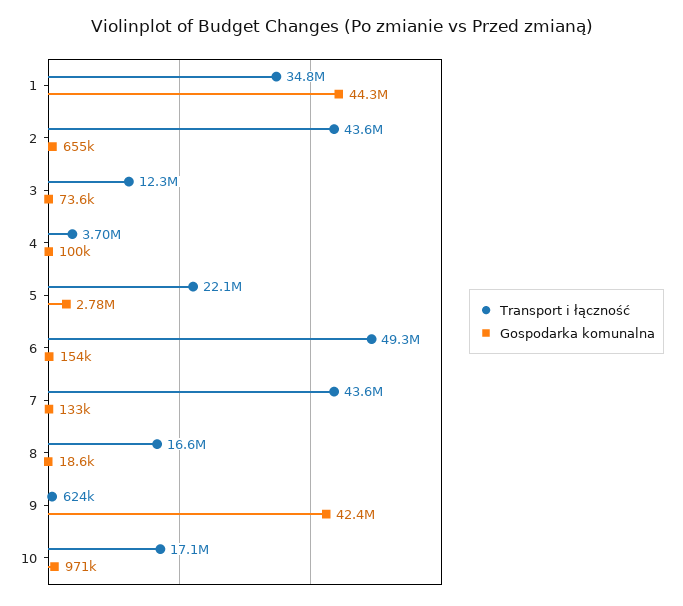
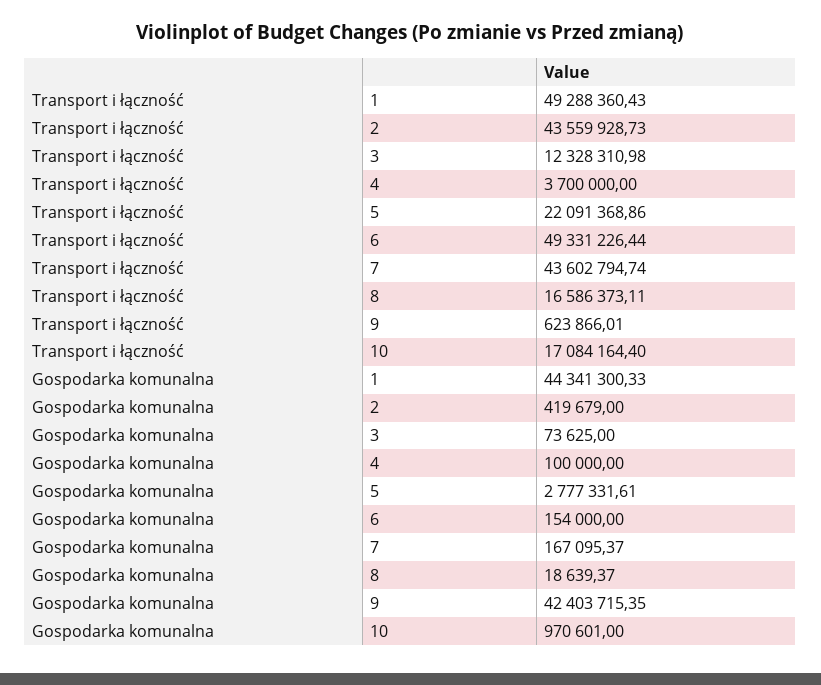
Transport i łączność, 1: 34800000 -> 49288360.43
Gospodarka komunalna, 2: 655000 -> 419679
Gospodarka komunalna, 7: 133000 -> 167095.37

